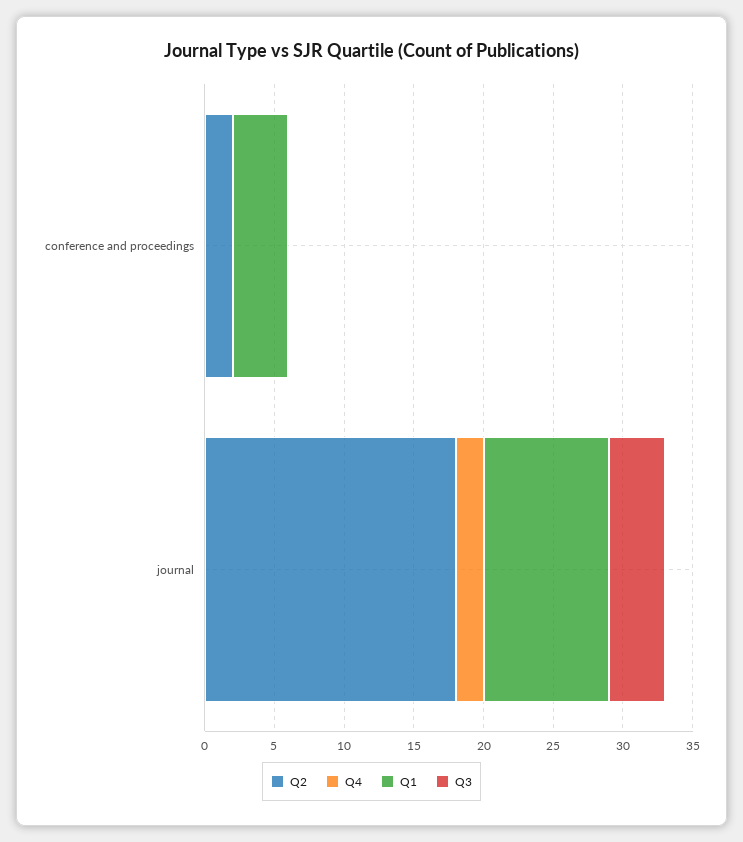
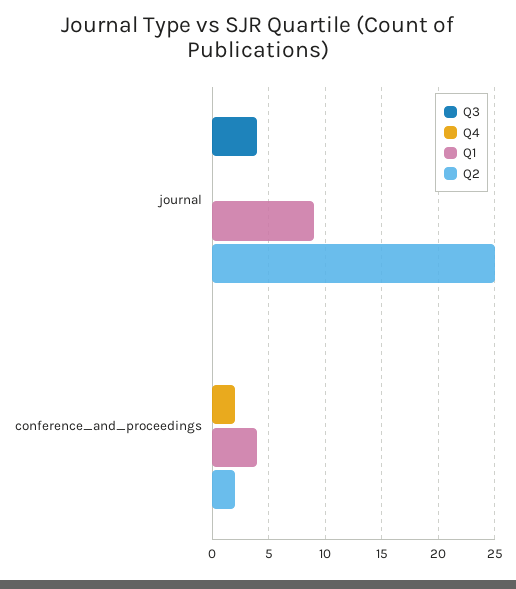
Q4, conference and proceedings: 0 -> 2
Q2, journal: 18 -> 25
Q4, journal: 2 -> 0

